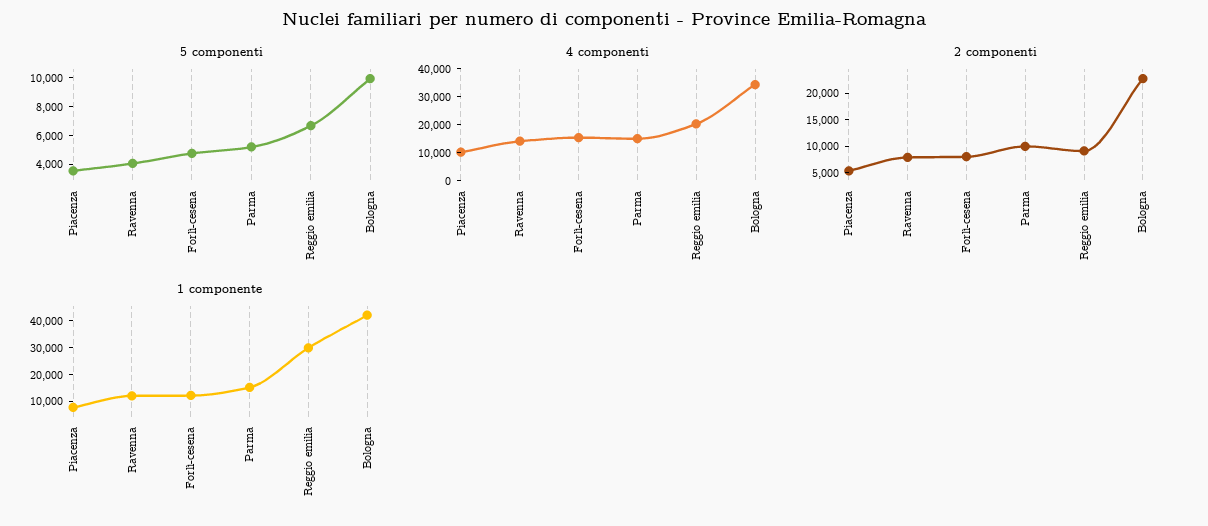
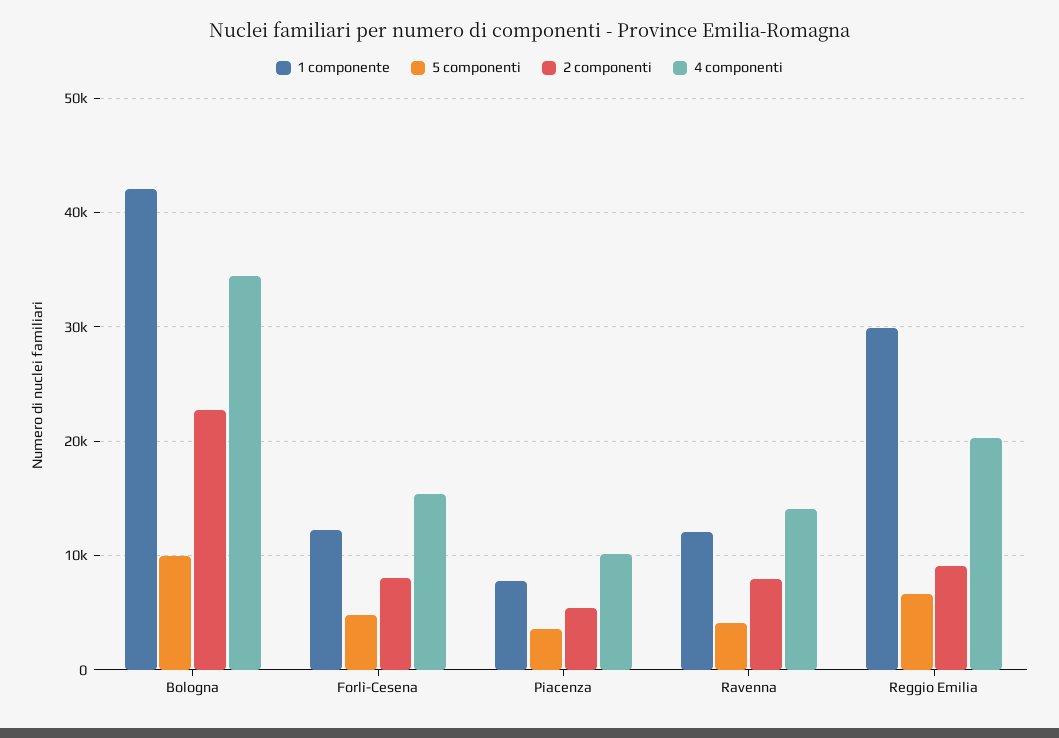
5 componenti, Parma: 5000 -> none
4 componenti, Parma: 15000 -> none
2 componenti, Parma: 10000 -> none
1 componente, Parma: 15000 -> none

